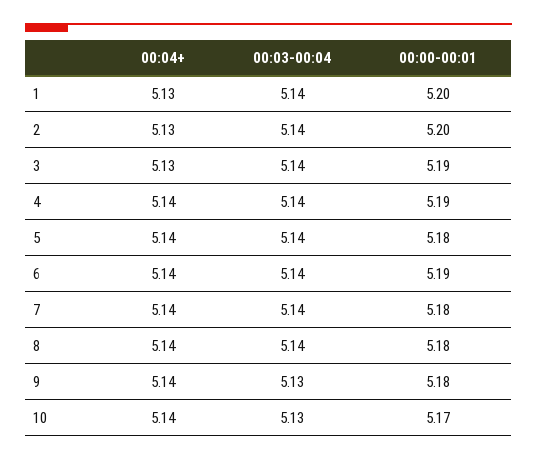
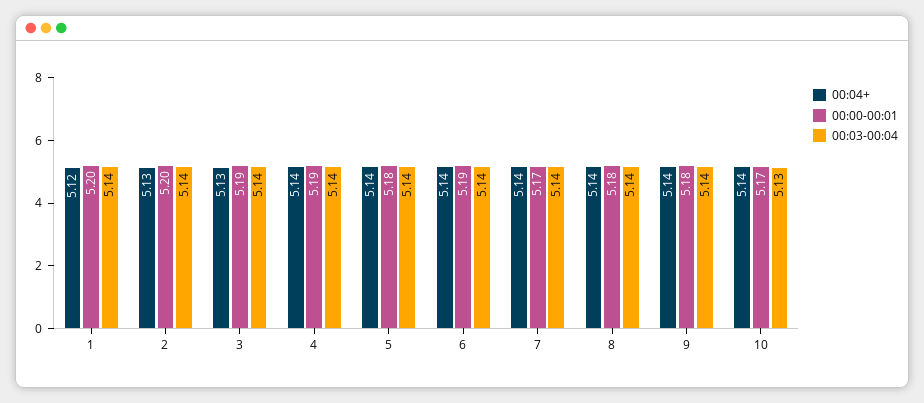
00:04+, 1: 5.13 -> 5.12
00:00-00:01, 7: 5.18 -> 5.17
00:03-00:04, 9: 5.13 -> 5.14

